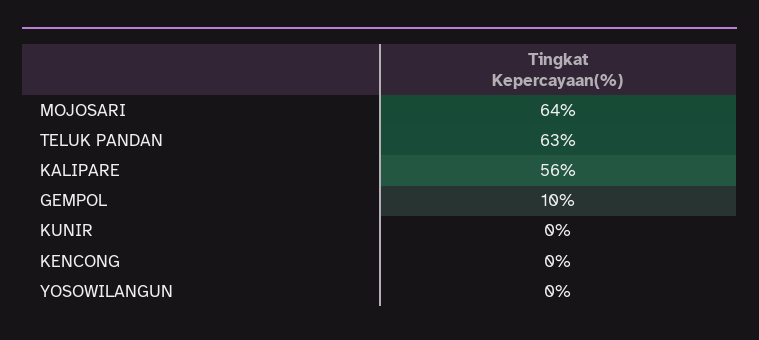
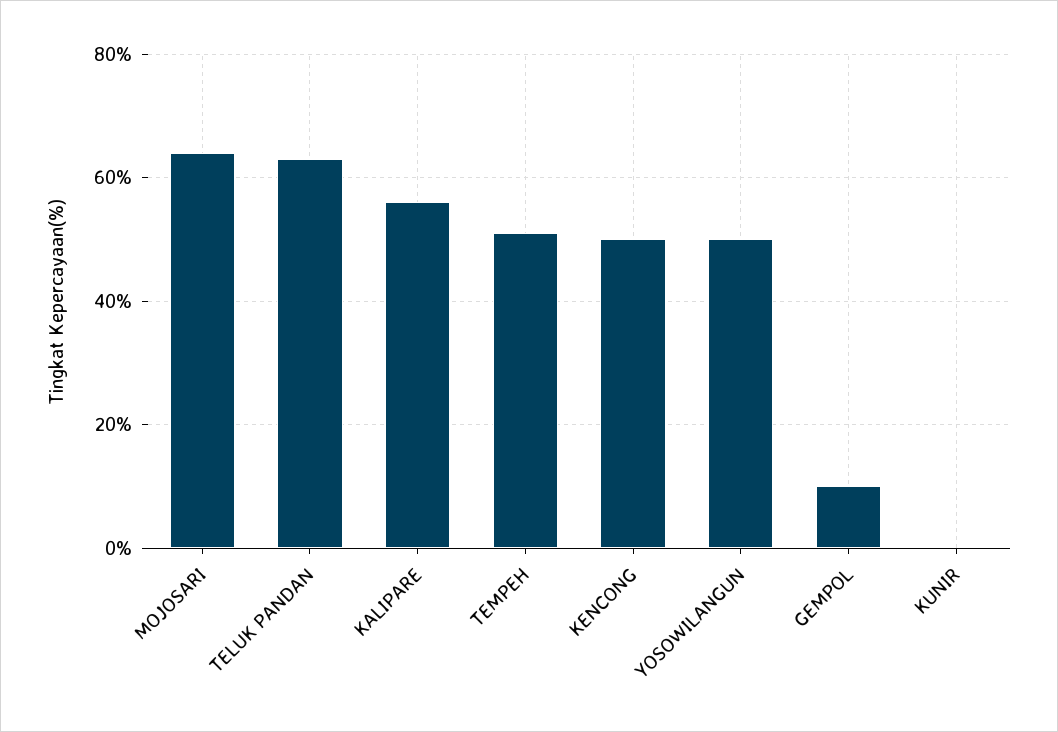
KENCONG: 0 -> 50
YOSOWILANGUN: 0 -> 50
TEMPEH: none -> 50

